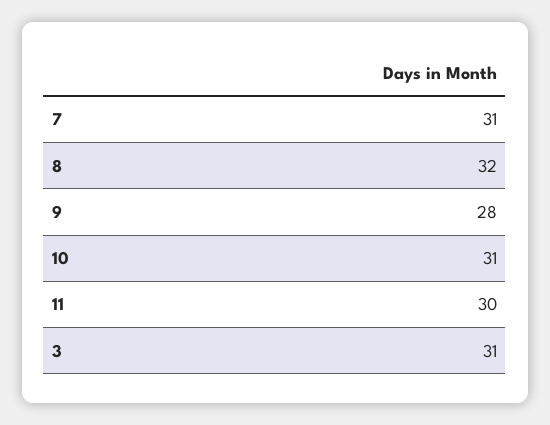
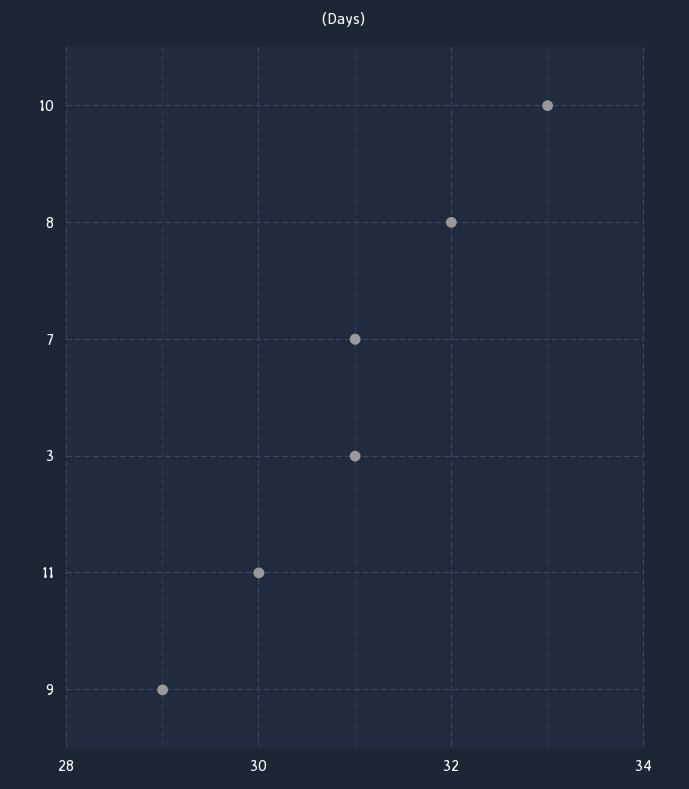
9: 28 -> 29
10: 31 -> 33

